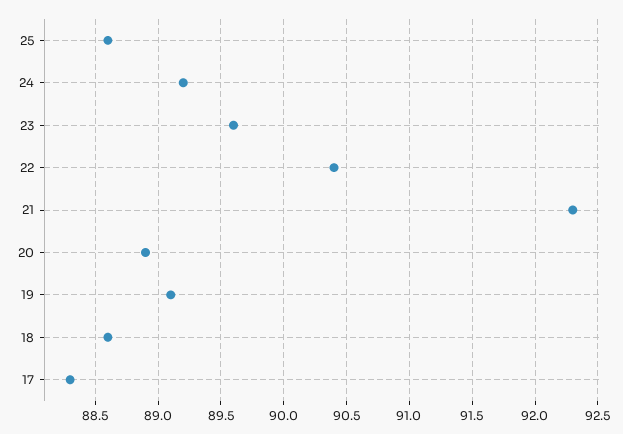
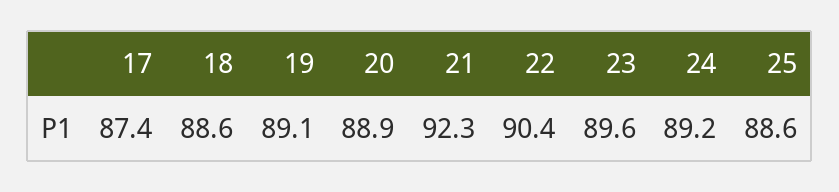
17: 88.3 -> 87.4

